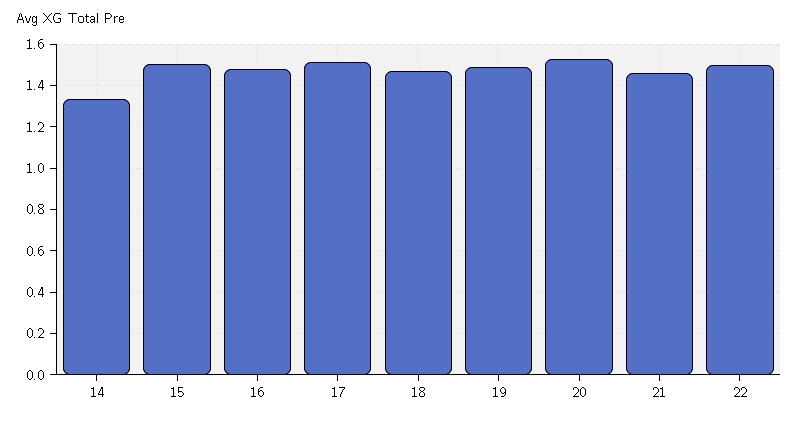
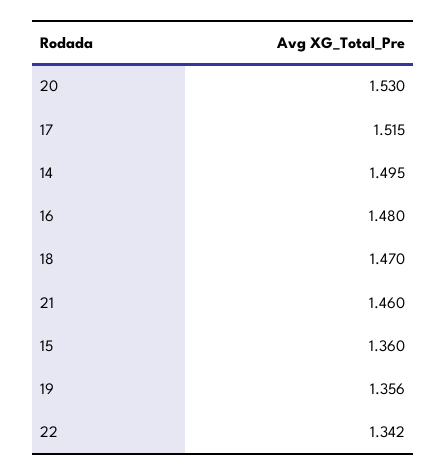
14: 1.35 -> 1.495
15: 1.5 -> 1.36
19: 1.5 -> 1.356
22: 1.5 -> 1.342

